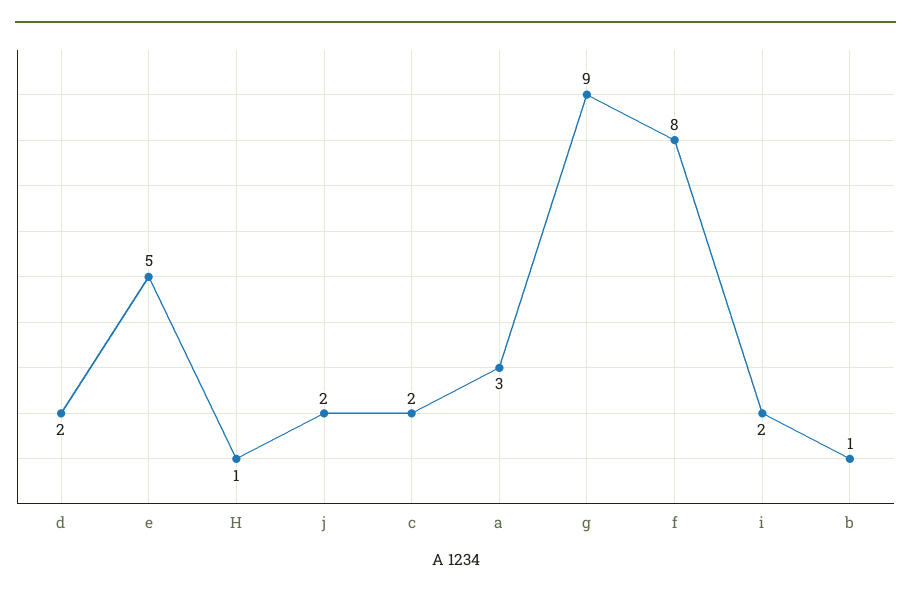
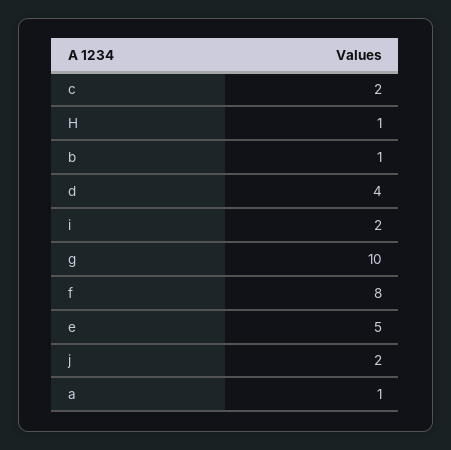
d: 2 -> 4
a: 3 -> 1
g: 9 -> 10

